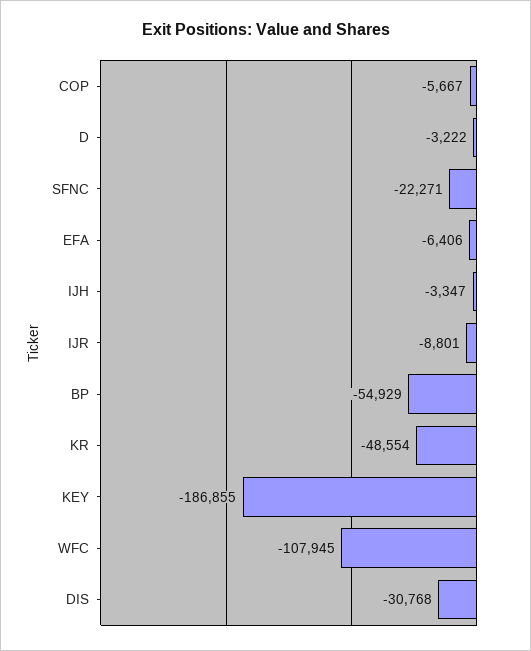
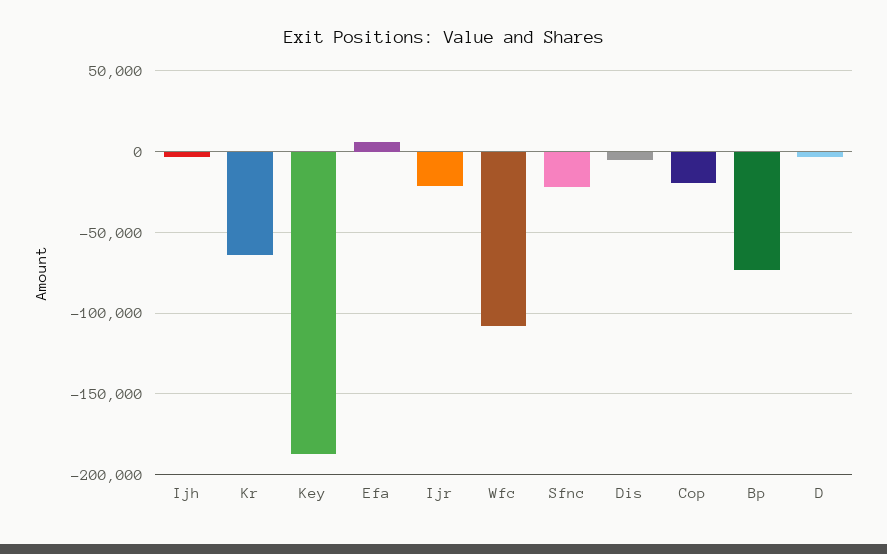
COP: -5667 -> -20000
EFA: -6406 -> 5000
IJR: -8801 -> -20000
BP: -54929 -> -75000
KR: -48554 -> -65000
DIS: -30768 -> -5000

